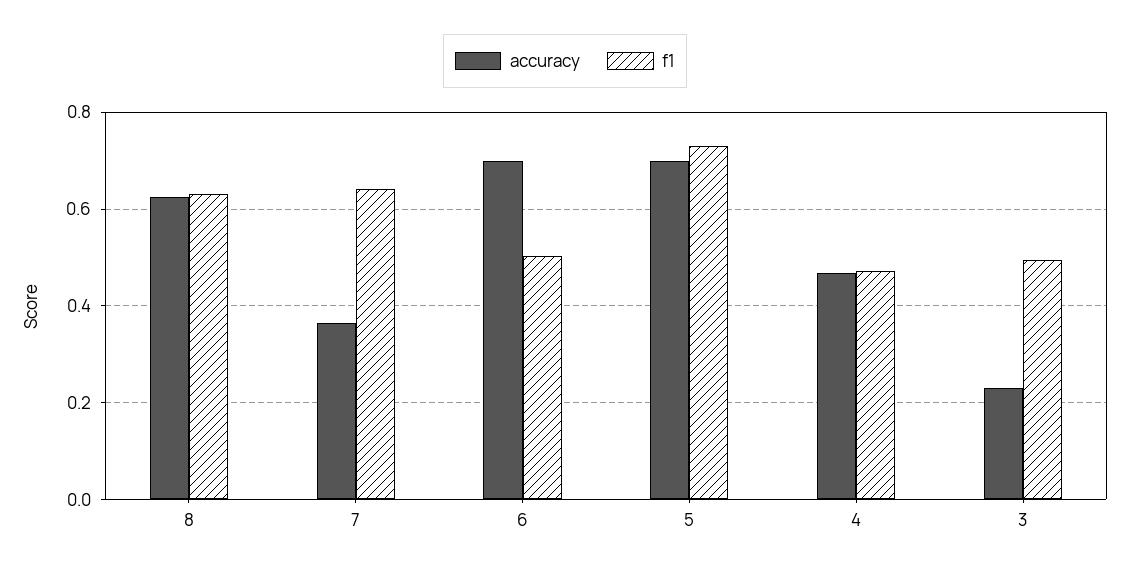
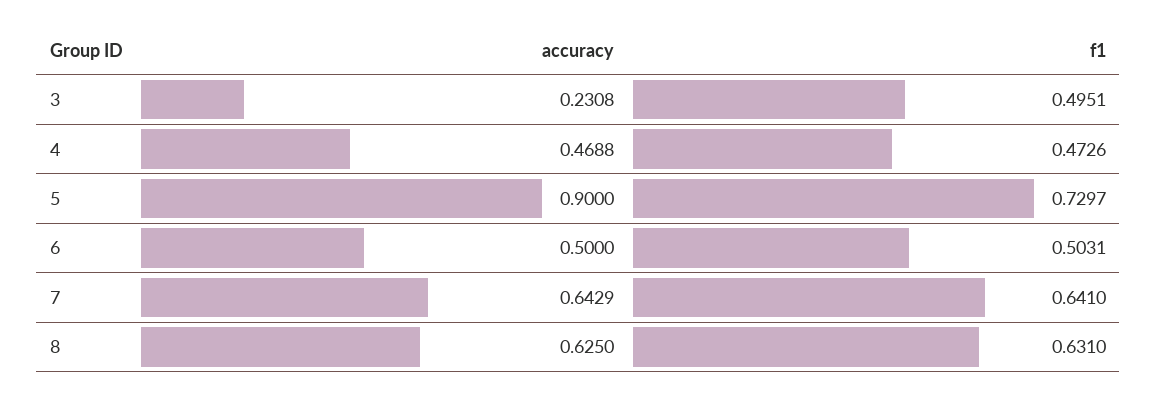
accuracy, 7: 0.36 -> 0.6429
accuracy, 6: 0.7 -> 0.5
accuracy, 5: 0.7 -> 0.9

